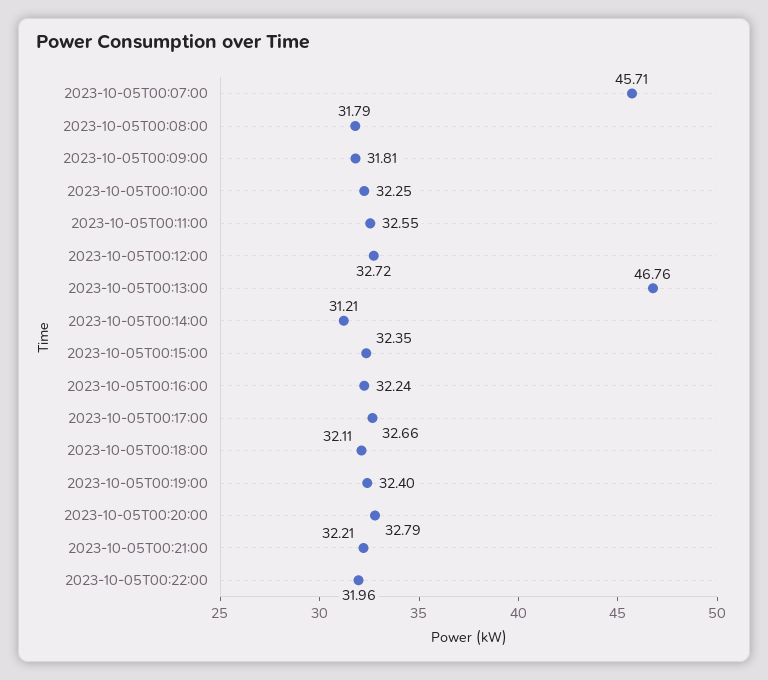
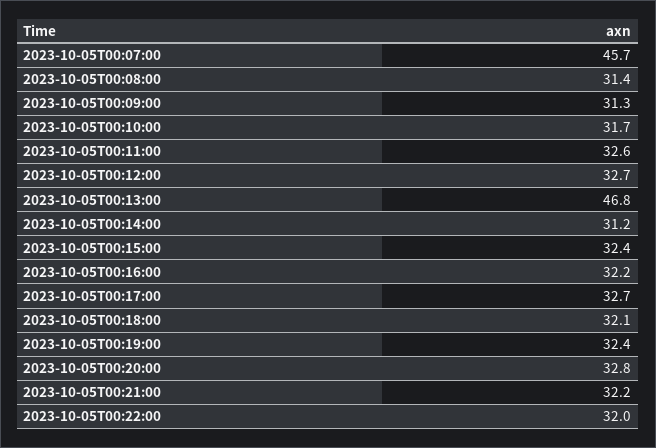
2023-10-05T00:08:00: 31.79 -> 31.4
2023-10-05T00:09:00: 31.81 -> 31.3
2023-10-05T00:10:00: 32.25 -> 31.7

